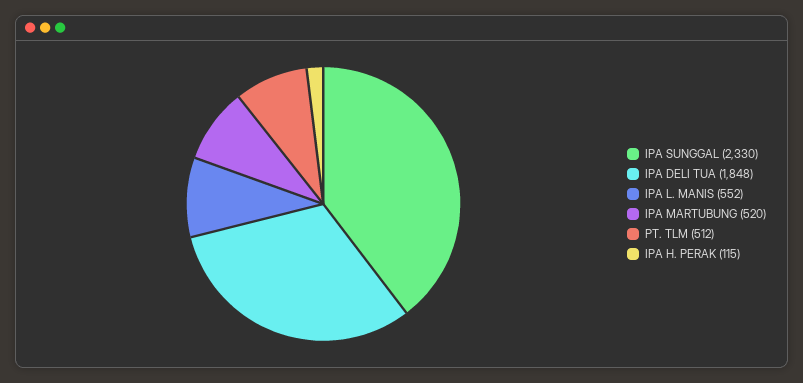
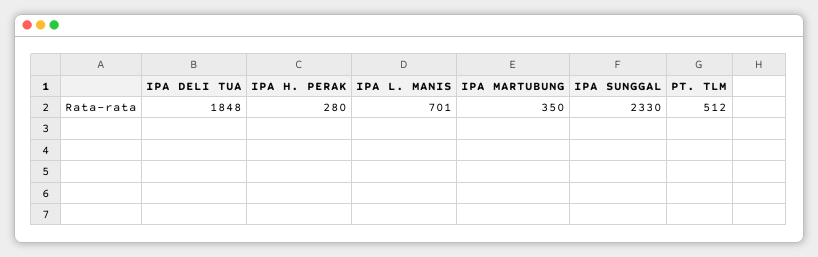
IPA L. MANIS: 552 -> 701
IPA MARTUBUNG: 520 -> 350
IPA H. PERAK: 115 -> 280

